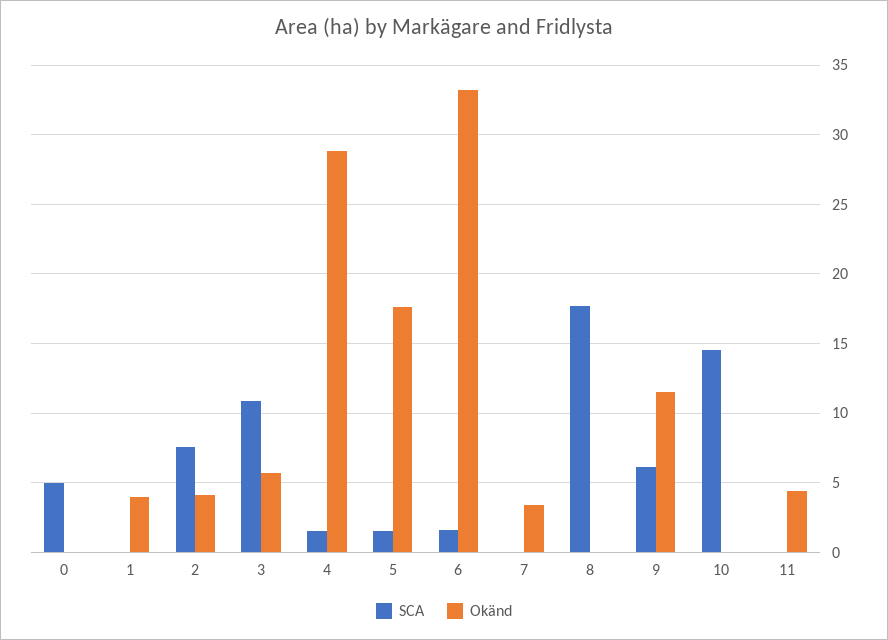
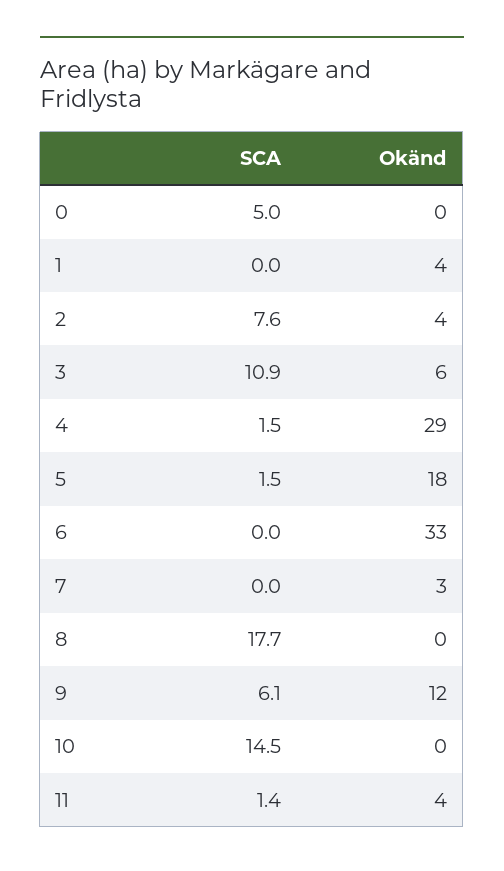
SCA, 6: 1.5 -> 0
SCA, 11: 0 -> 1.4

